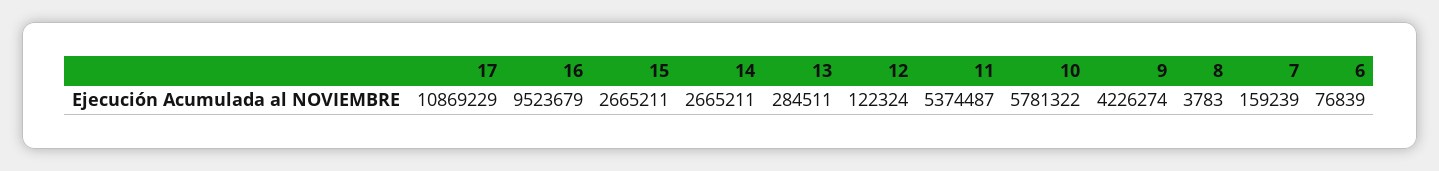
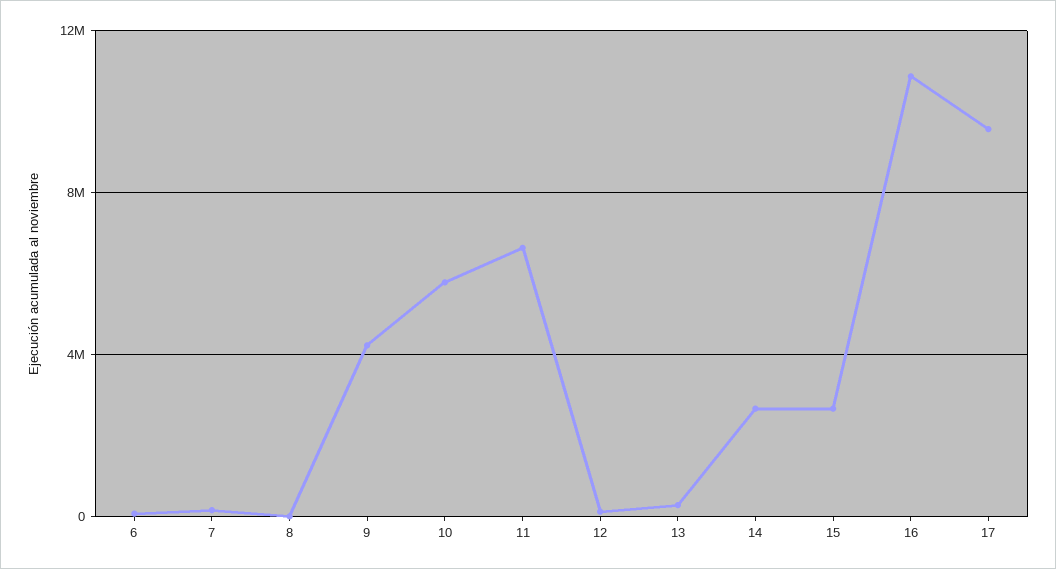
17: 10869229 -> 9500000
16: 9523679 -> 11000000
11: 5374487 -> 6500000

